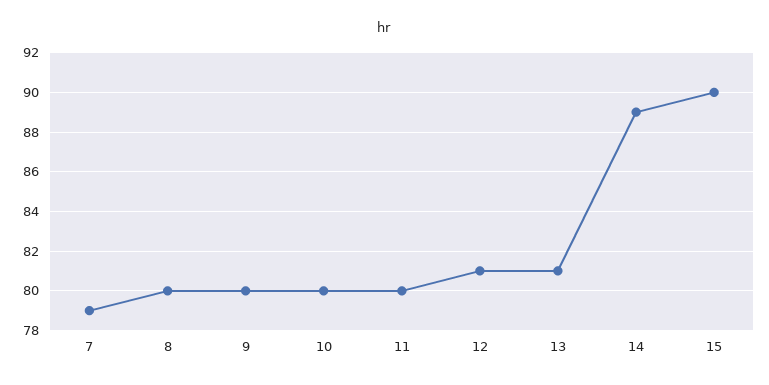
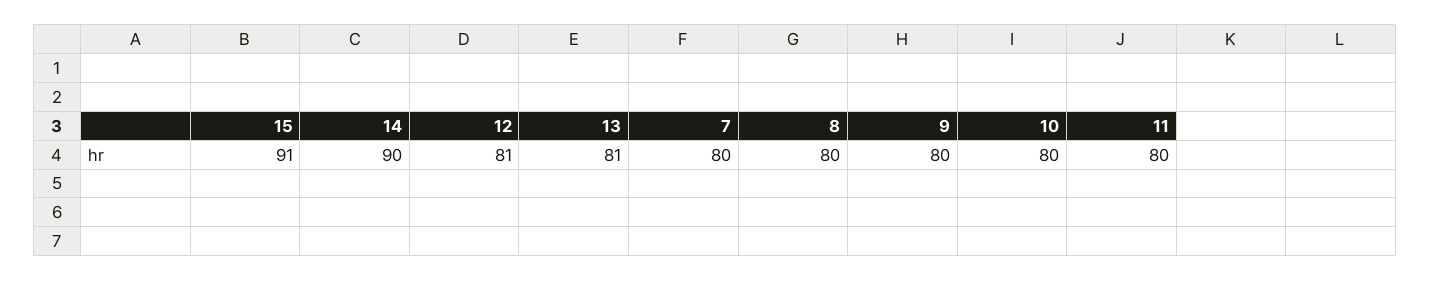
7: 79 -> 80
14: 89 -> 90
15: 90 -> 91

